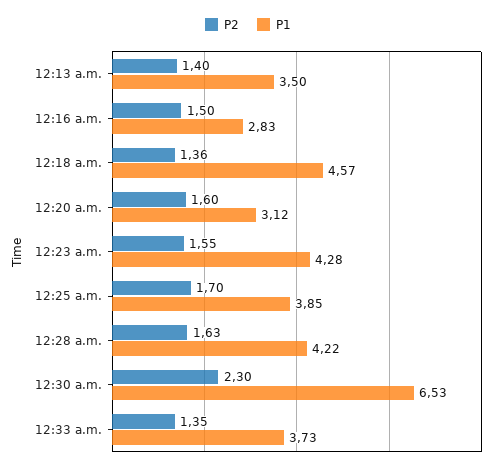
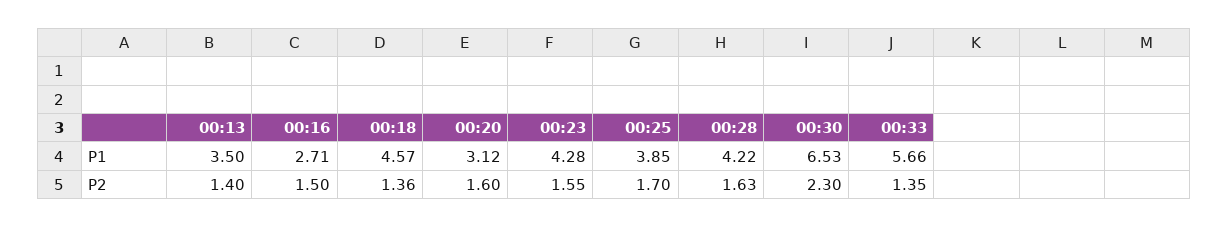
P1, 12:16 a.m.: 2.83 -> 2.71
P1, 12:33 a.m.: 3.73 -> 5.66

